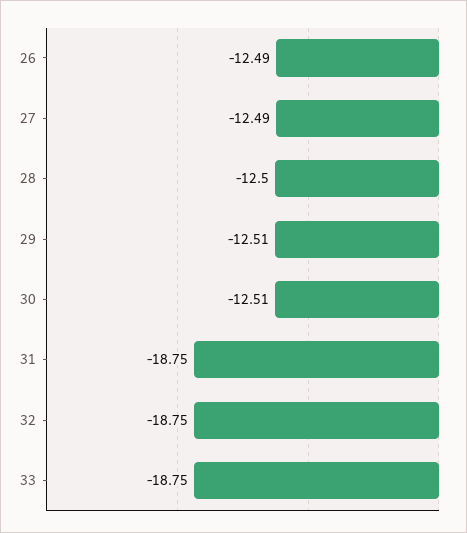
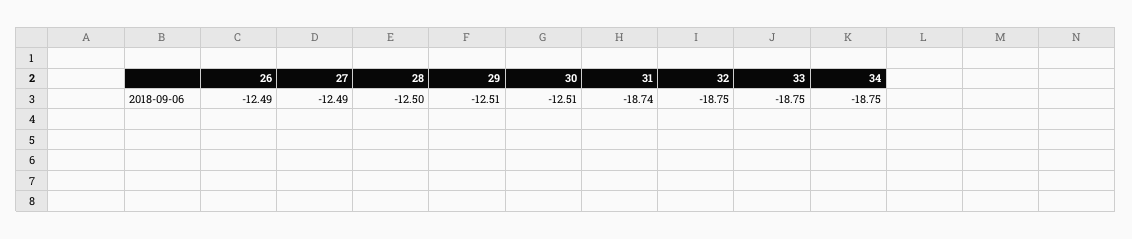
31: -18.75 -> -18.74
34: none -> -18.75

